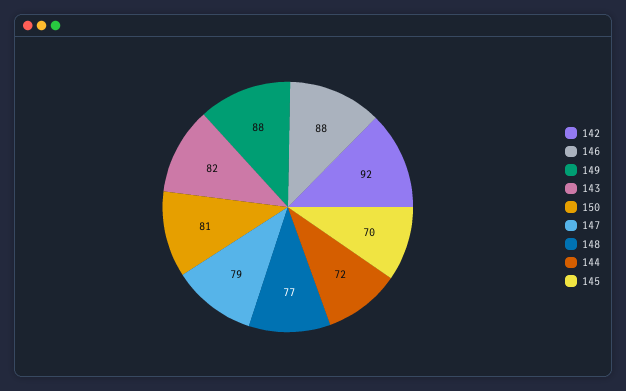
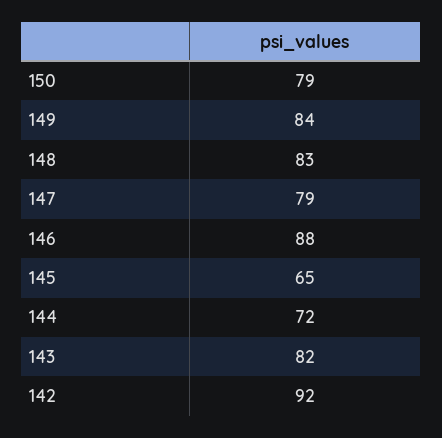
149: 88 -> 84
150: 81 -> 79
148: 77 -> 83
145: 70 -> 65

